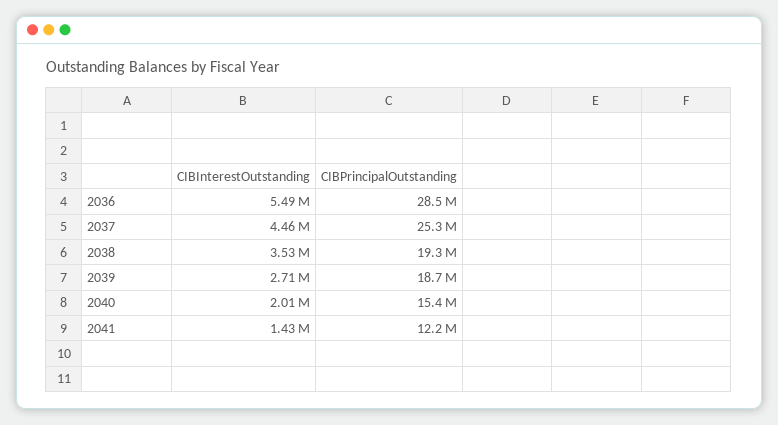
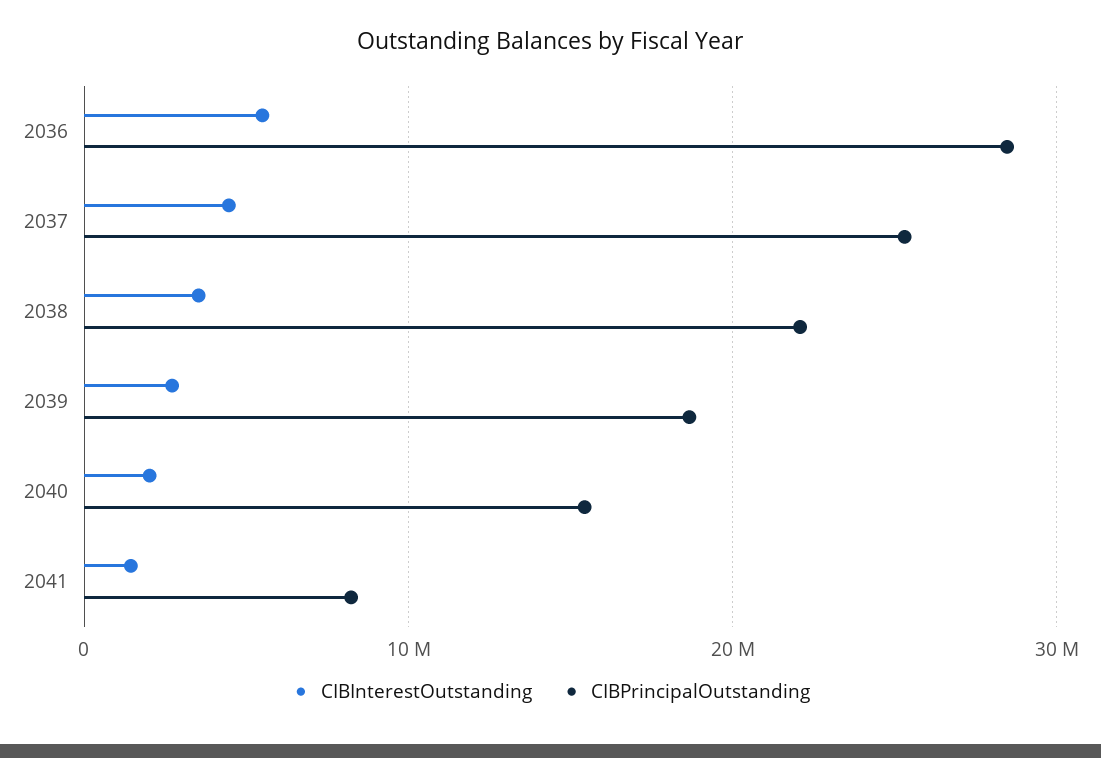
CIBPrincipalOutstanding, 2038: 19300000 -> 22000000
CIBPrincipalOutstanding, 2041: 12200000 -> 8000000

